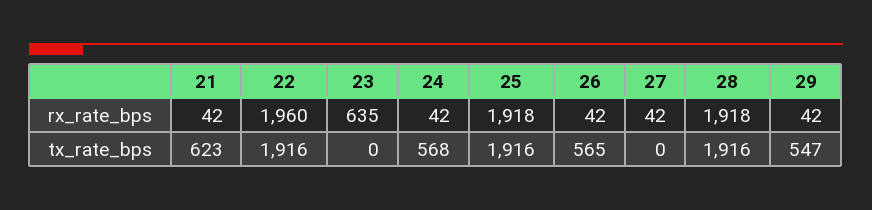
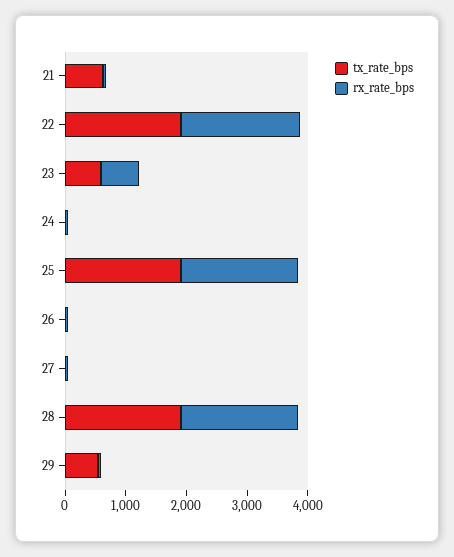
tx_rate_bps, 23: 0 -> 600
tx_rate_bps, 24: 568 -> 0
tx_rate_bps, 26: 565 -> 0

